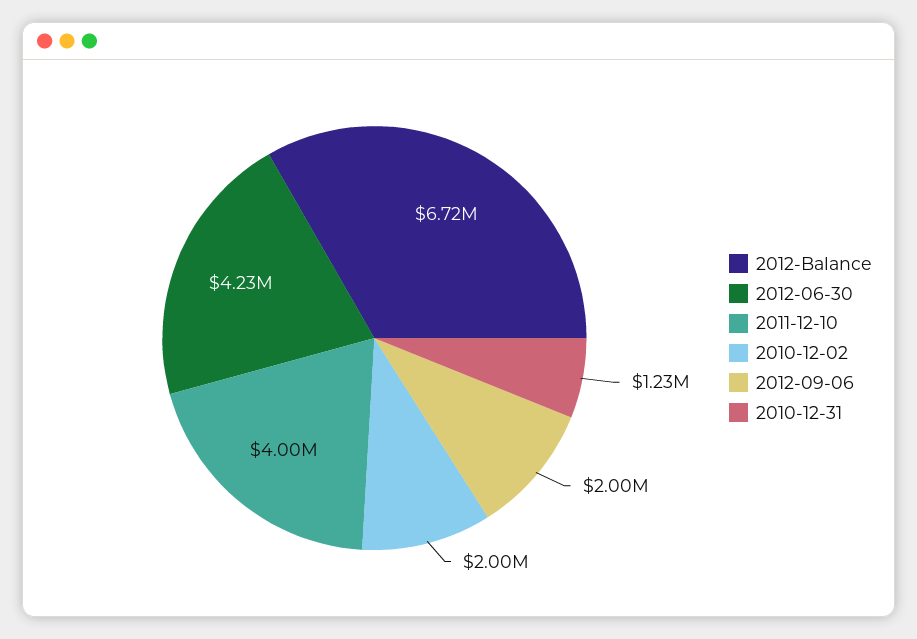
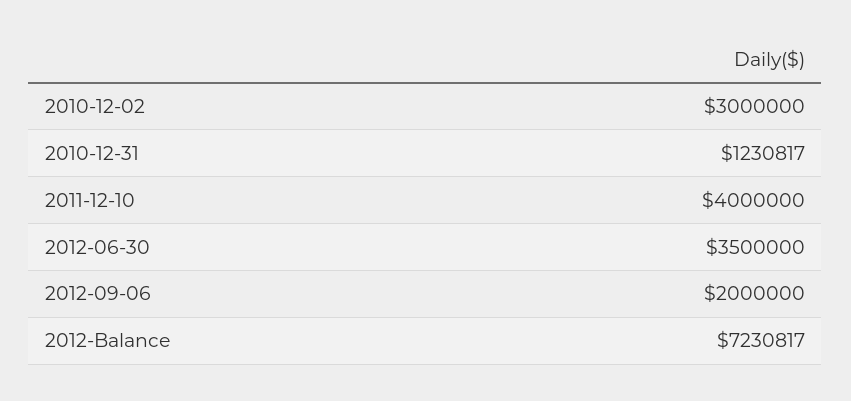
2012-Balance: 6720000 -> 7230817
2012-06-30: 4230000 -> 3500000
2010-12-02: 2000000 -> 3000000

